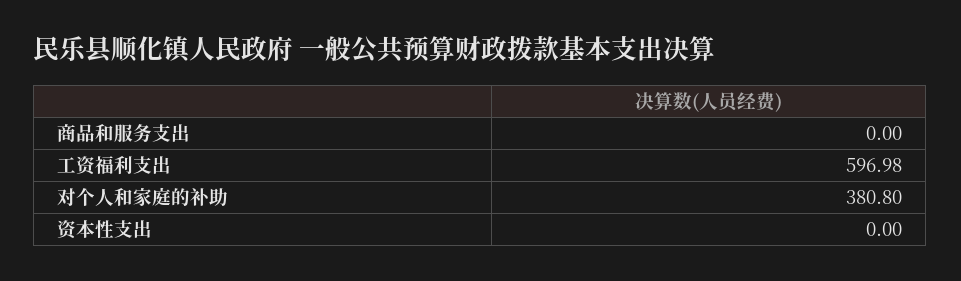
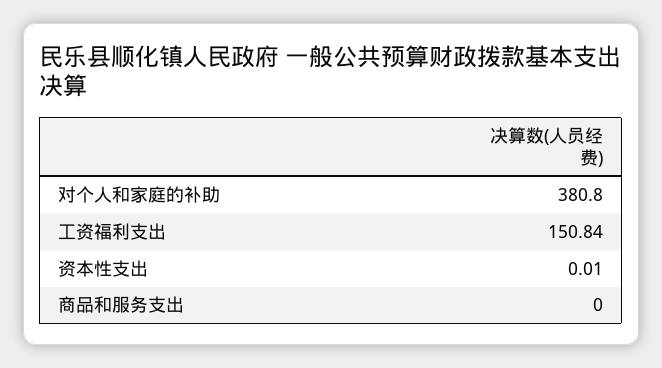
工资福利支出: 596.98 -> 150.84
资本性支出: 0 -> 0.01

